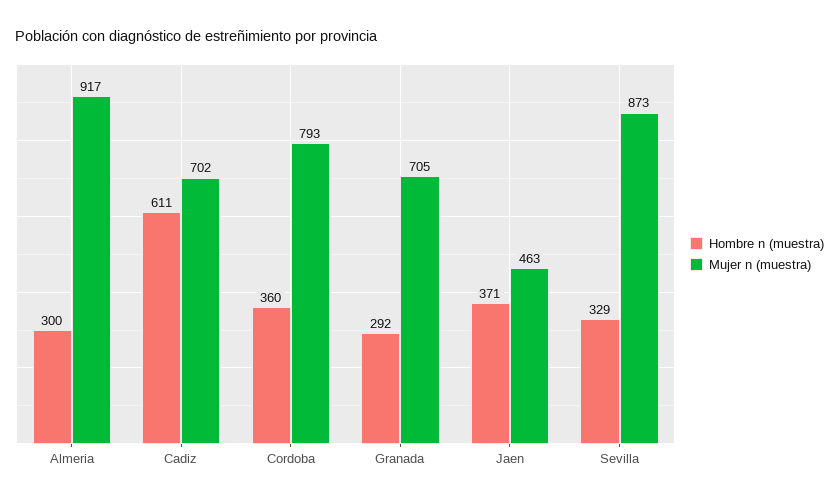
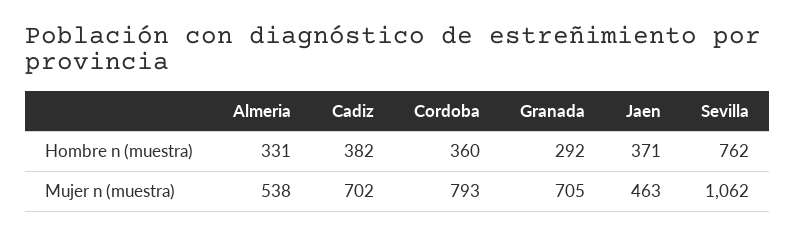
Hombre n (muestra), Almeria: 300 -> 331
Mujer n (muestra), Almeria: 917 -> 538
Hombre n (muestra), Cadiz: 611 -> 382
Hombre n (muestra), Sevilla: 329 -> 762
Mujer n (muestra), Sevilla: 873 -> 1062

